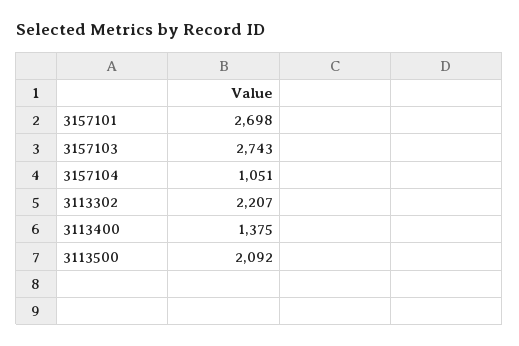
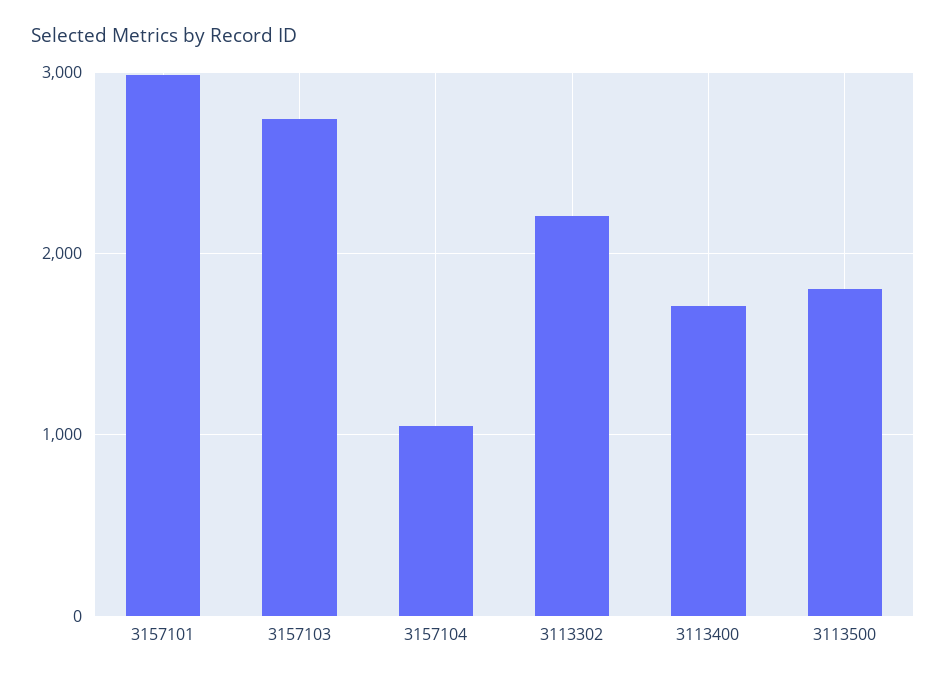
3157101: 2698 -> 3000
3113400: 1375 -> 1700
3113500: 2092 -> 1800

